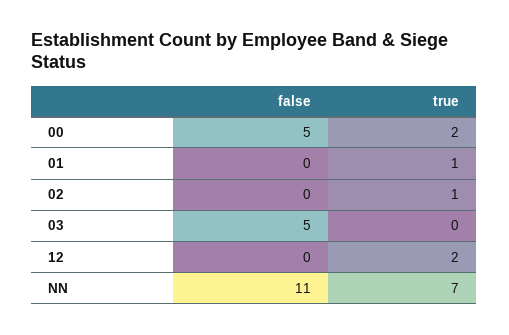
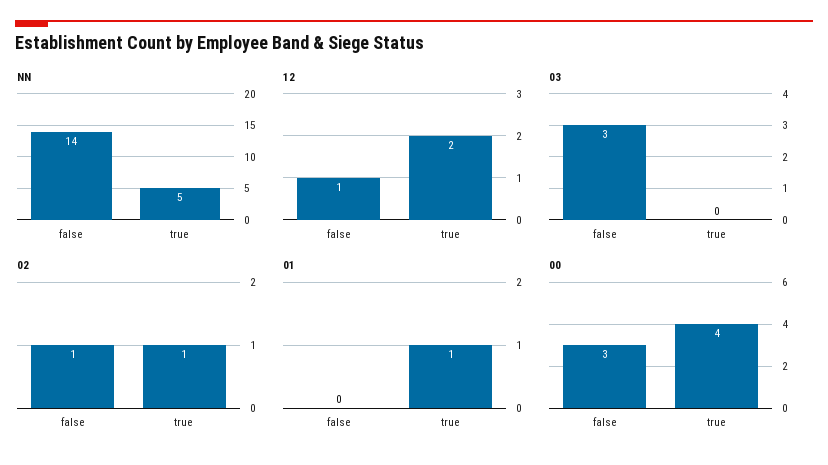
00, false: 5 -> 3
00, true: 2 -> 4
02, false: 0 -> 1
03, false: 5 -> 3
12, false: 0 -> 1
NN, false: 11 -> 14
NN, true: 7 -> 5

